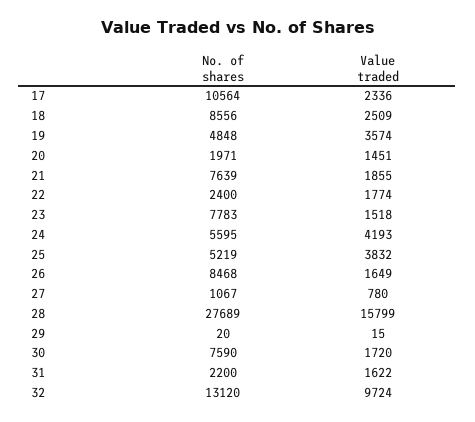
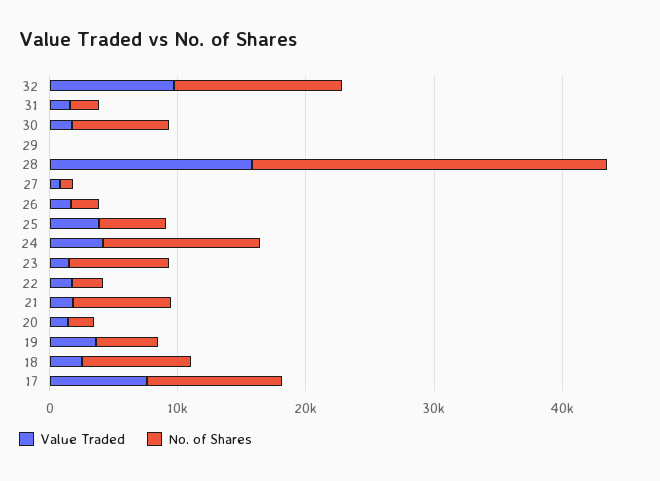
Value traded, 17: 2336 -> 8000
No. of shares, 24: 5595 -> 12000
No. of shares, 26: 8468 -> 2000

